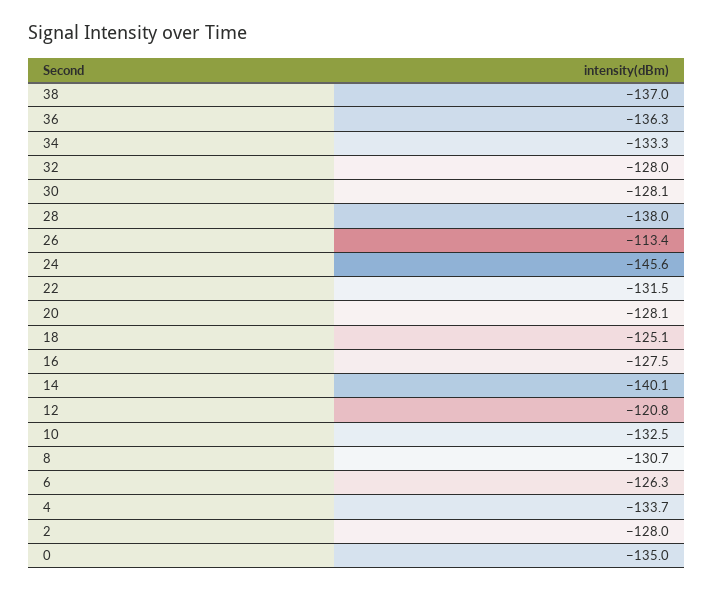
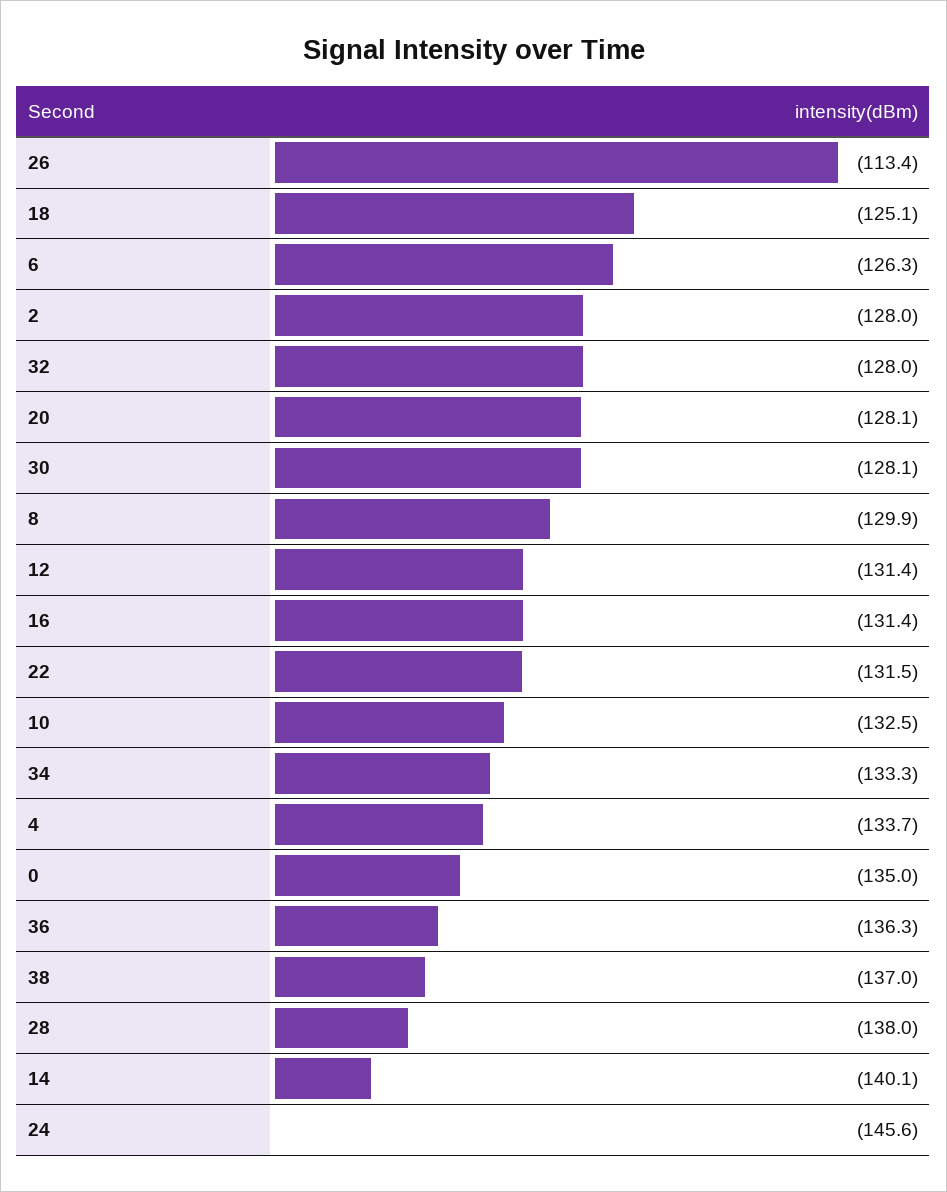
16: -127.5 -> -131.4
12: -120.8 -> -131.4
8: -130.7 -> -129.9

